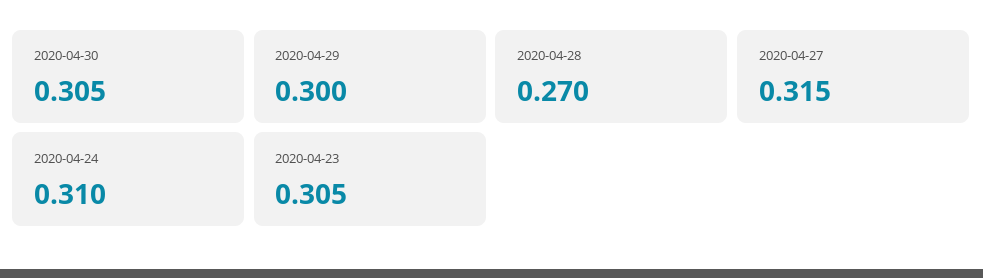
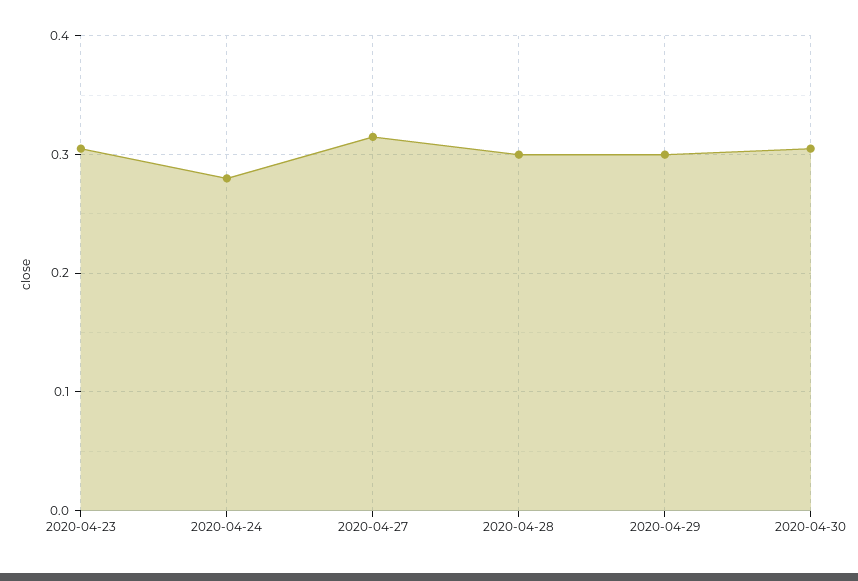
2020-04-28: 0.27 -> 0.3
2020-04-24: 0.31 -> 0.28

